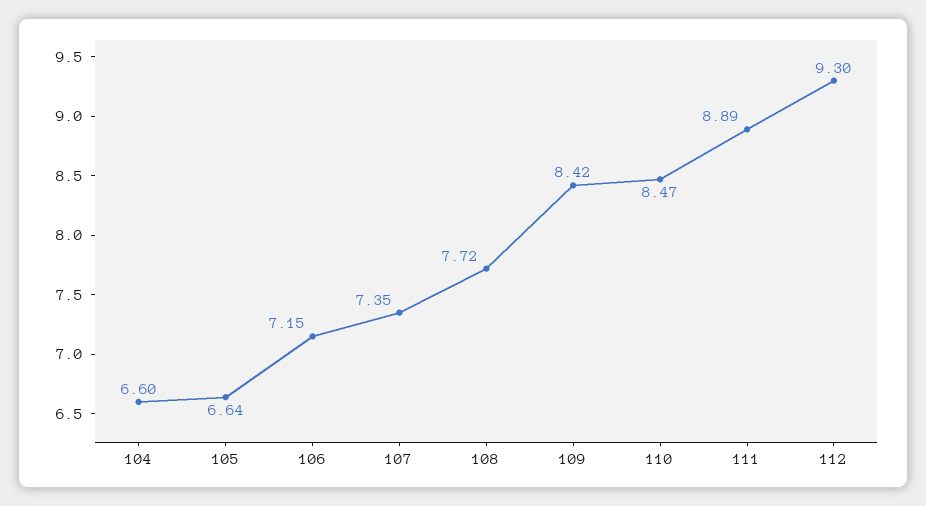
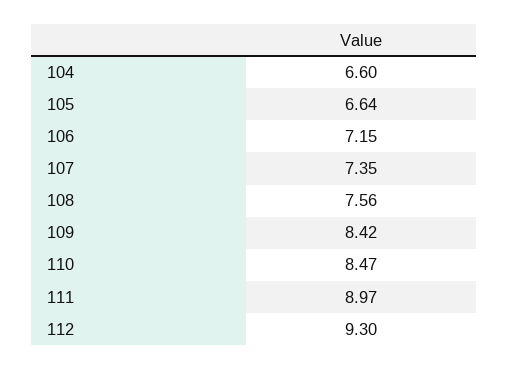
108: 7.72 -> 7.56
111: 8.89 -> 8.97

